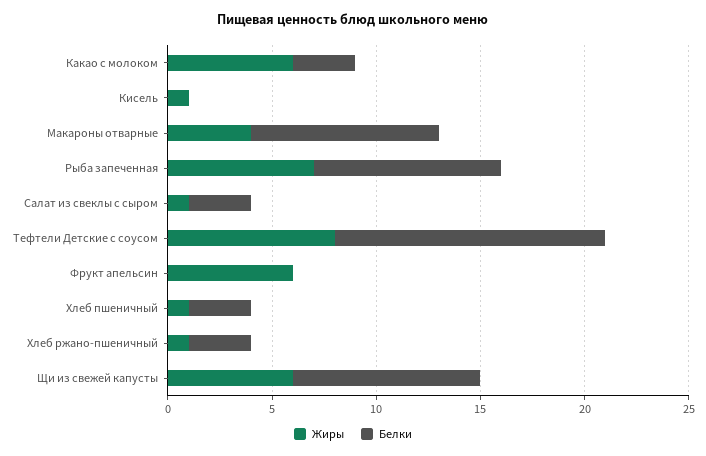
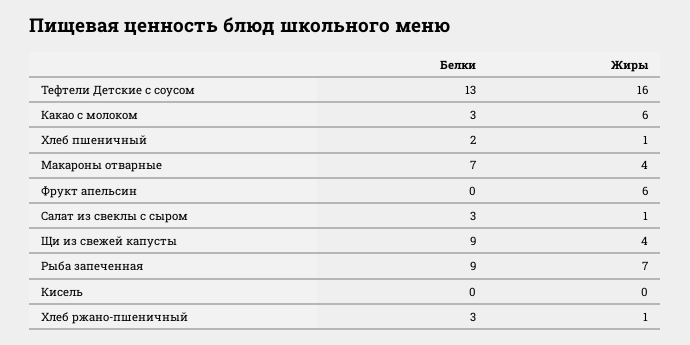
Жиры, Кисель: 1 -> 0
Белки, Макароны отварные: 9 -> 7
Жиры, Тефтели Детские с соусом: 8 -> 16
Белки, Хлеб пшеничный: 3 -> 2
Жиры, Щи из свежей капусты: 6 -> 4

